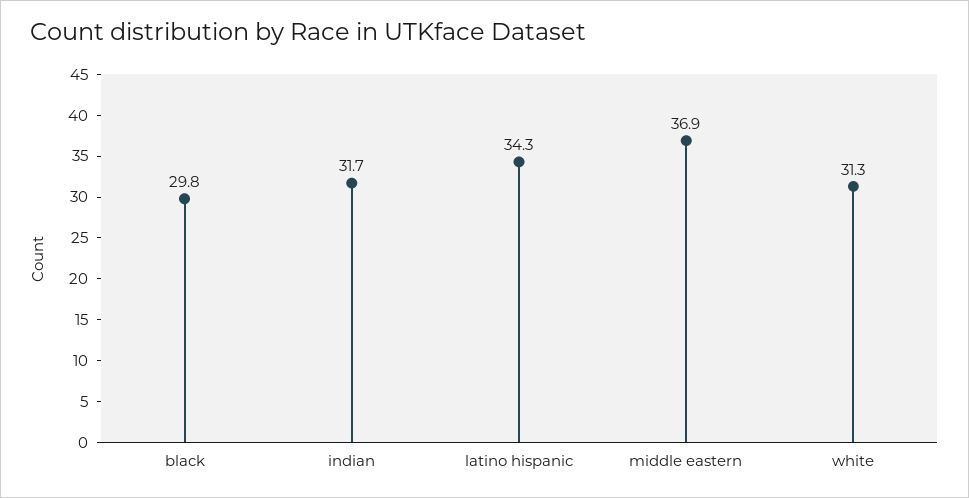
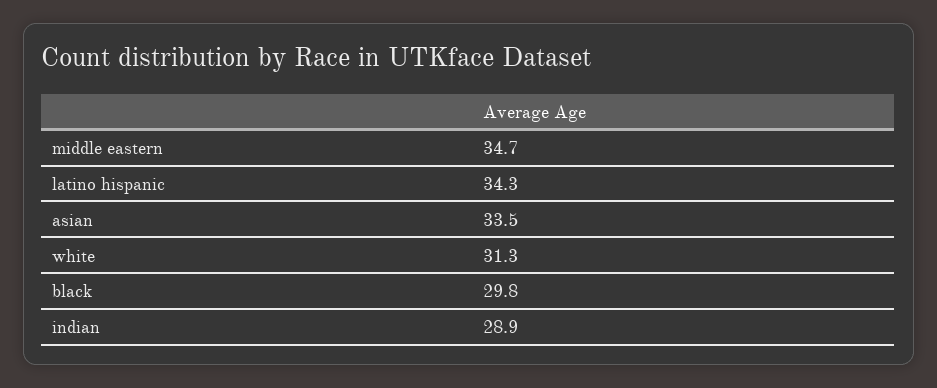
indian: 31.7 -> 28.9
middle eastern: 36.9 -> 34.7
asian: none -> 33.5

